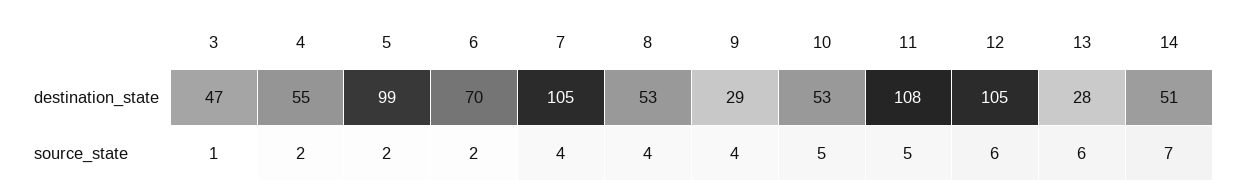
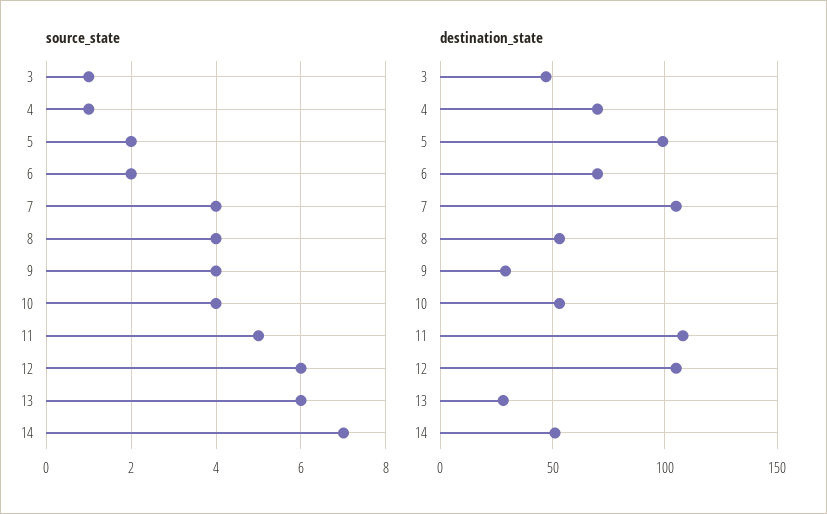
destination_state, 4: 55 -> 70
source_state, 4: 2 -> 1
source_state, 10: 5 -> 4

